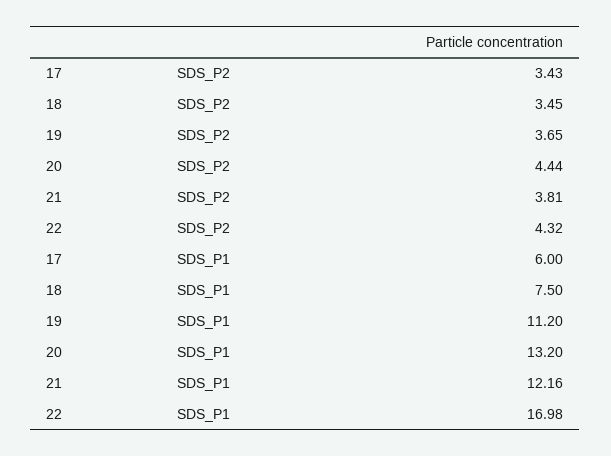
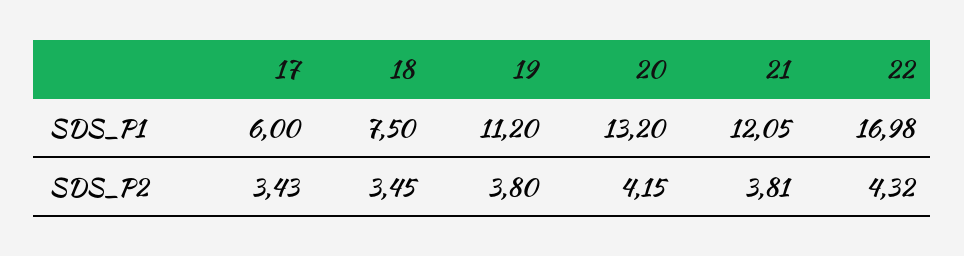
19, SDS_P2: 3.65 -> 3.8
20, SDS_P2: 4.44 -> 4.15
21, SDS_P1: 12.16 -> 12.05

